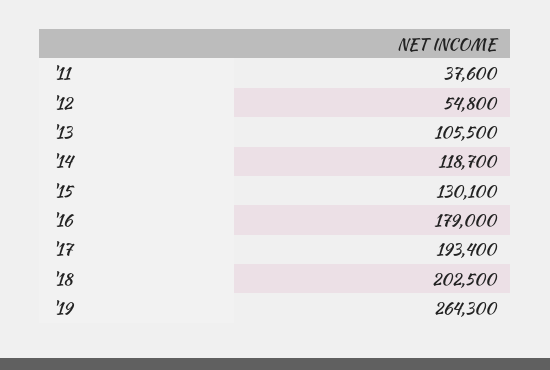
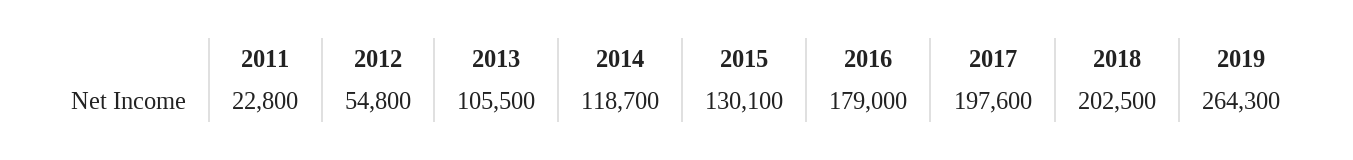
'11: 37600 -> 22800
'17: 193400 -> 197600

